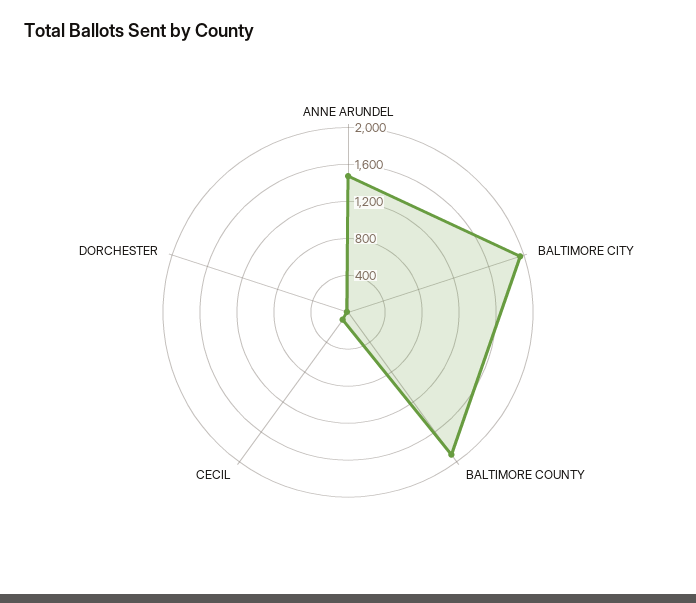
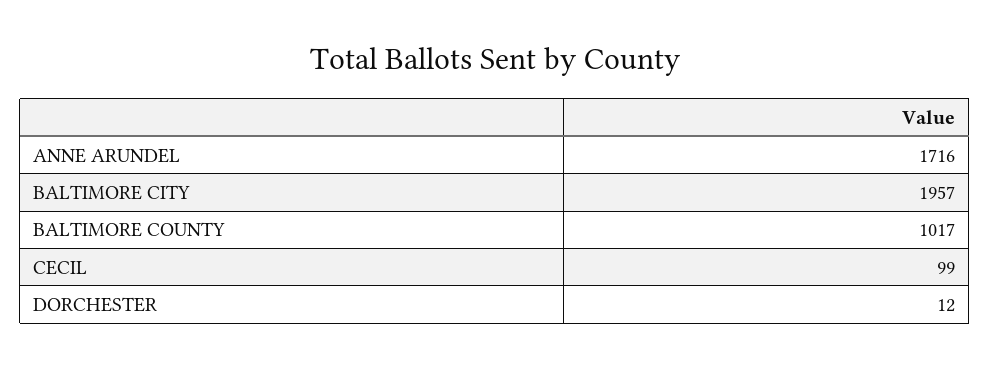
ANNE ARUNDEL: 1500 -> 1716
BALTIMORE COUNTY: 1900 -> 1017

